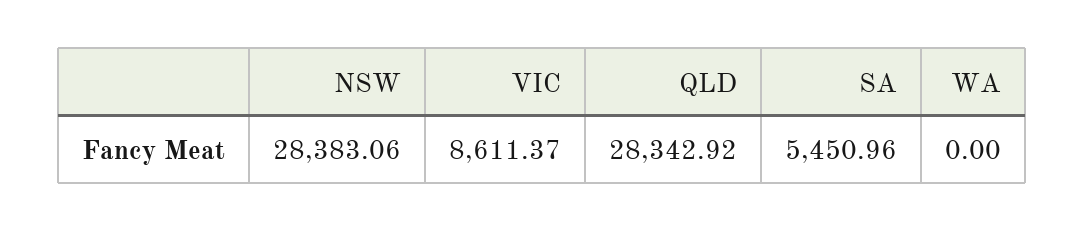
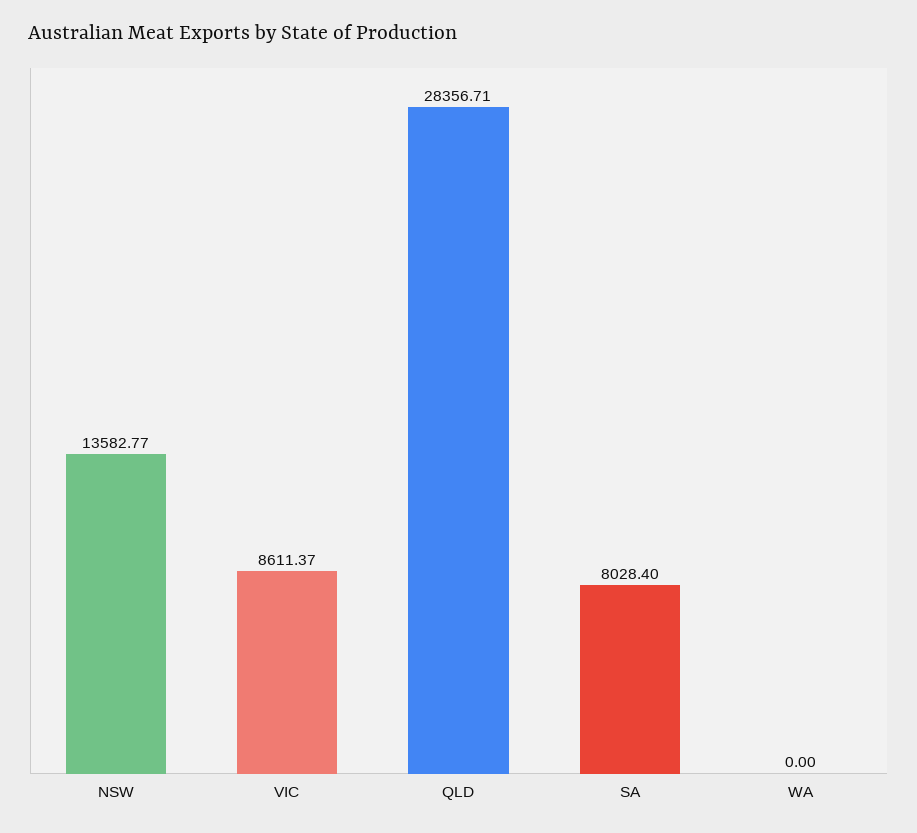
NSW: 28383.06 -> 13582.77
QLD: 28342.92 -> 28356.71
SA: 5450.96 -> 8028.4

